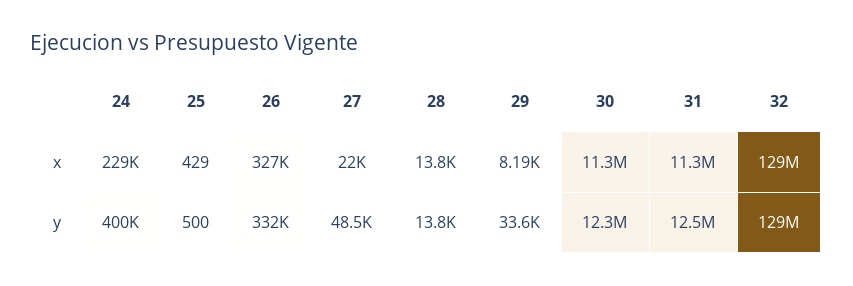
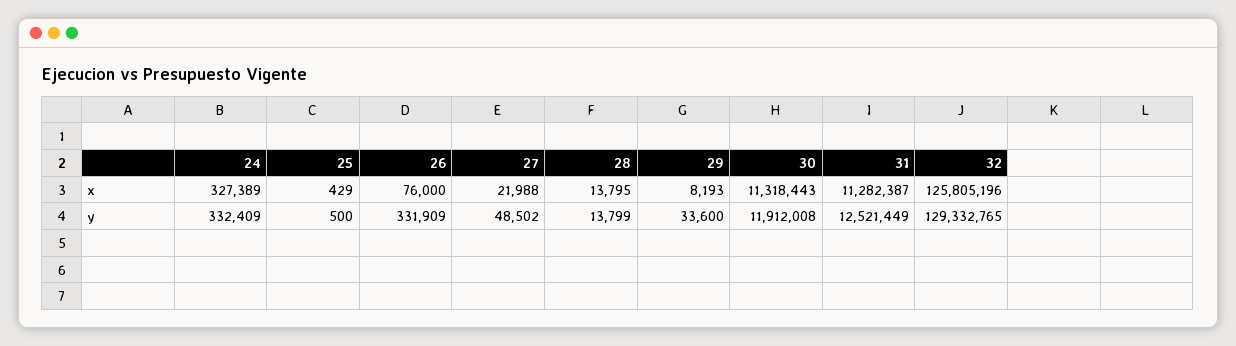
24, x: 229000 -> 327389
26, x: 327000 -> 76000
32, x: 129000000 -> 125805196
24, y: 400000 -> 332409
30, y: 12300000 -> 11912008

